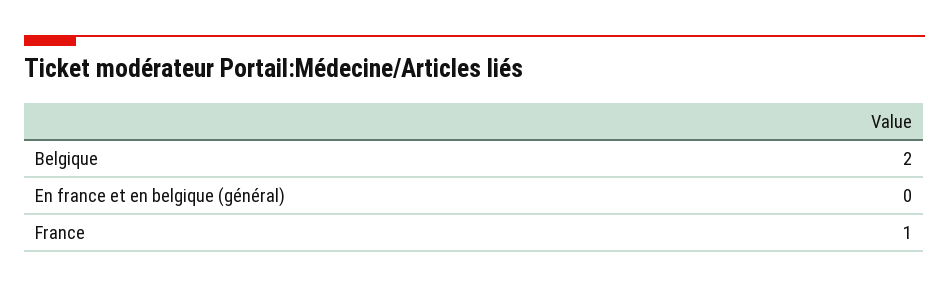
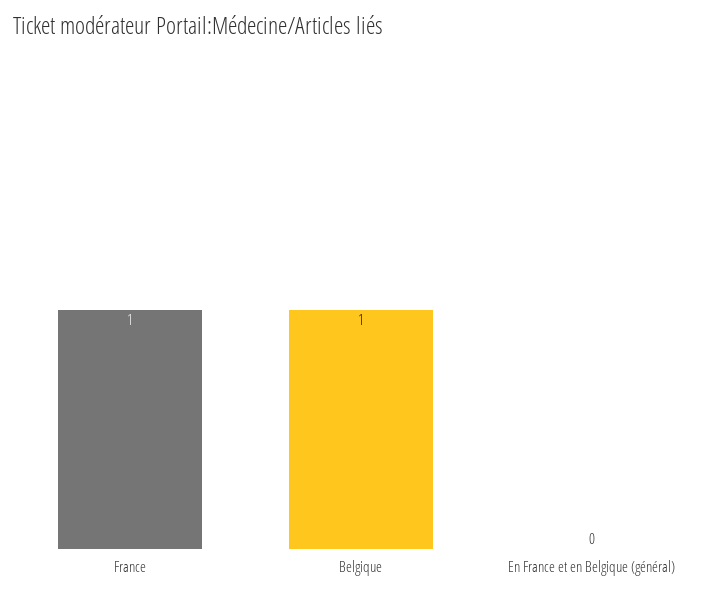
Belgique: 2 -> 1

